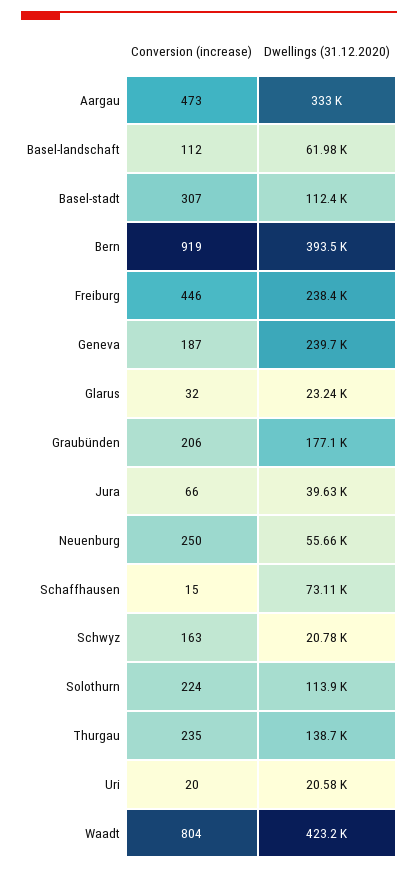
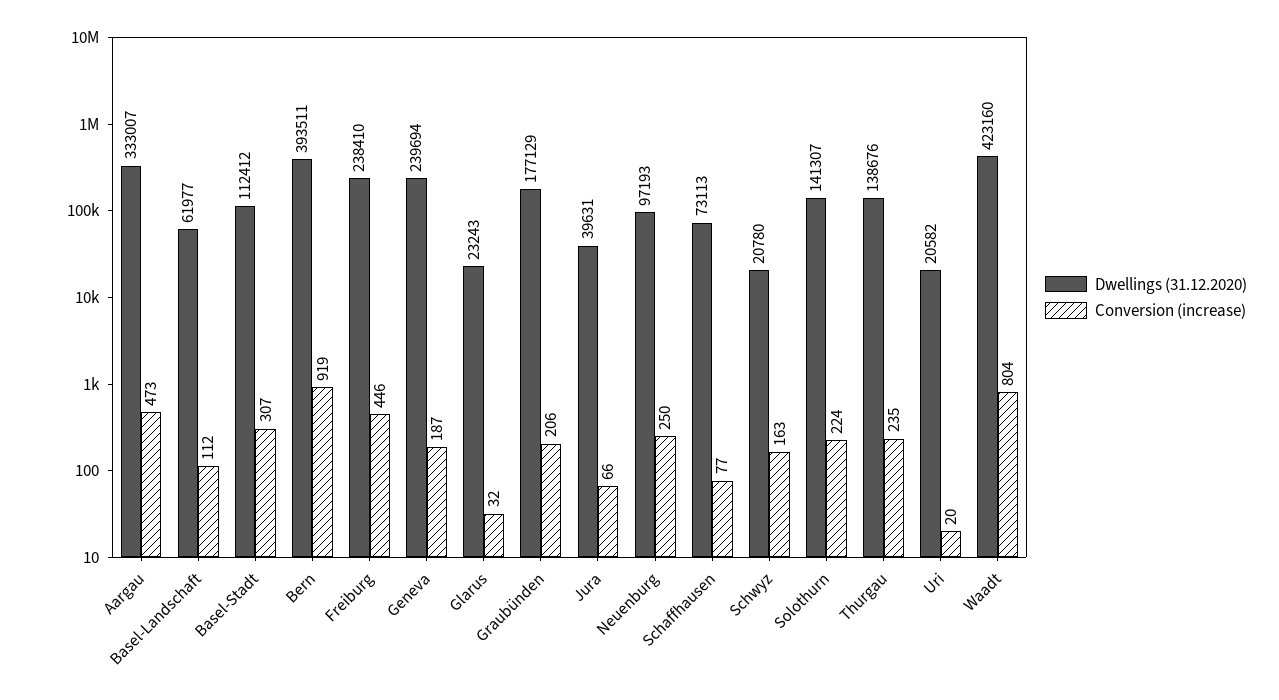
Dwellings (31.12.2020), Neuenburg: 55660 -> 97193
Conversion (increase), Schaffhausen: 15 -> 77
Dwellings (31.12.2020), Solothurn: 113900 -> 141307

